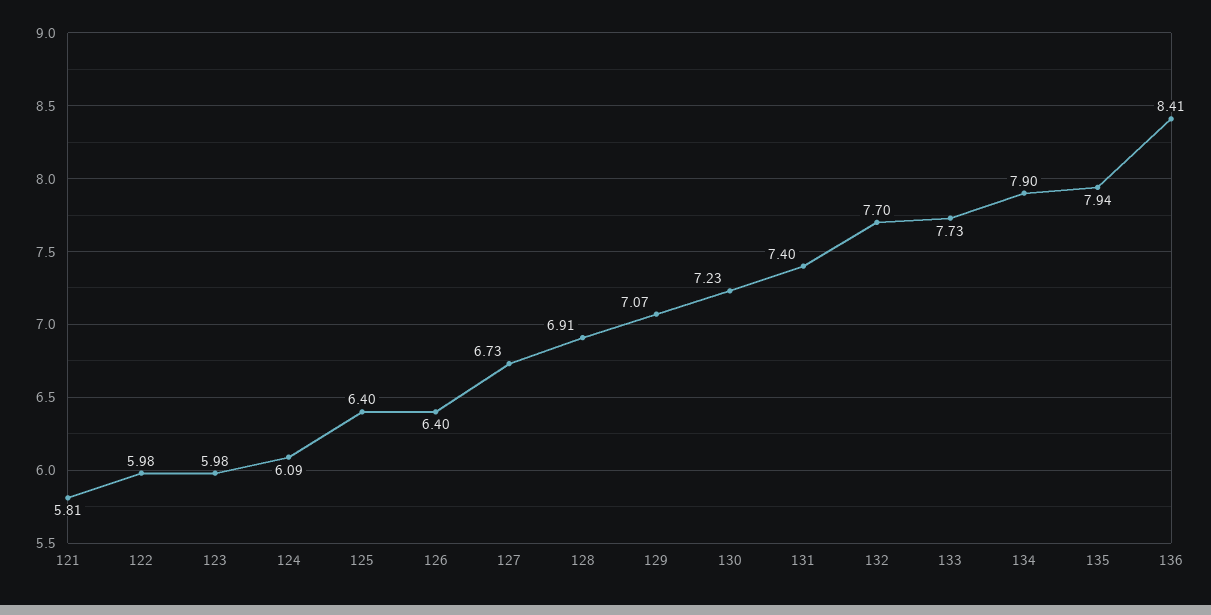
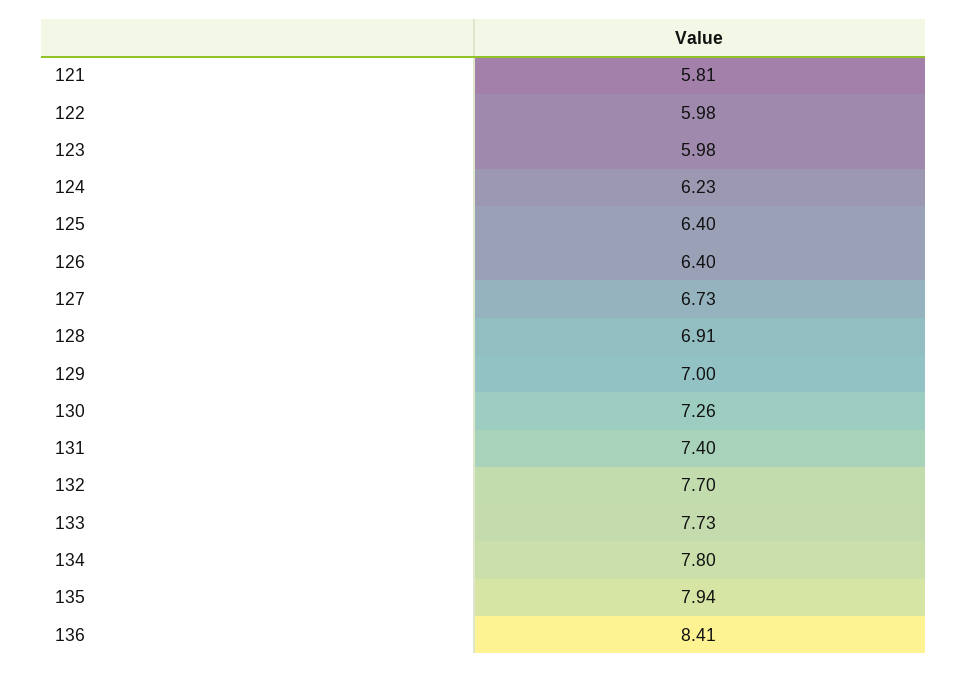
124: 6.09 -> 6.23
129: 7.07 -> 7
130: 7.23 -> 7.26
134: 7.9 -> 7.8

